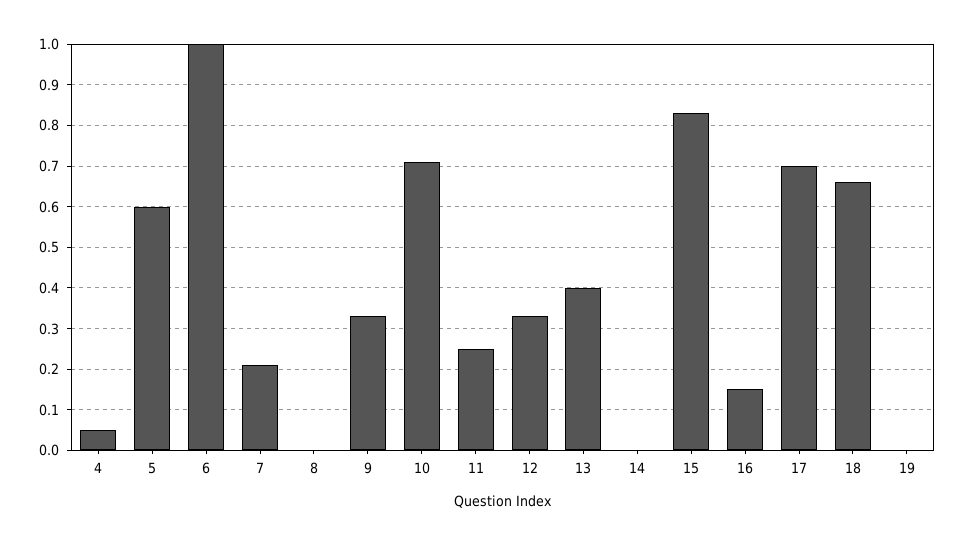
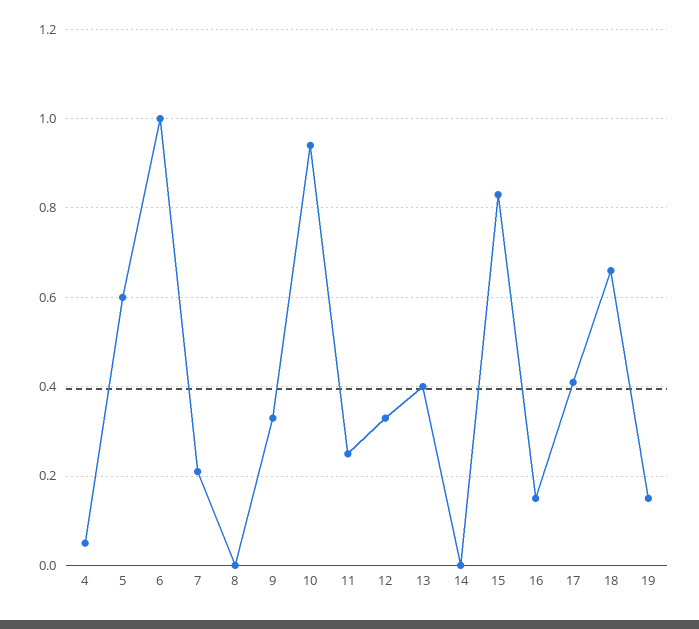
10: 0.7 -> 0.95
17: 0.7 -> 0.4
19: 0 -> 0.15

